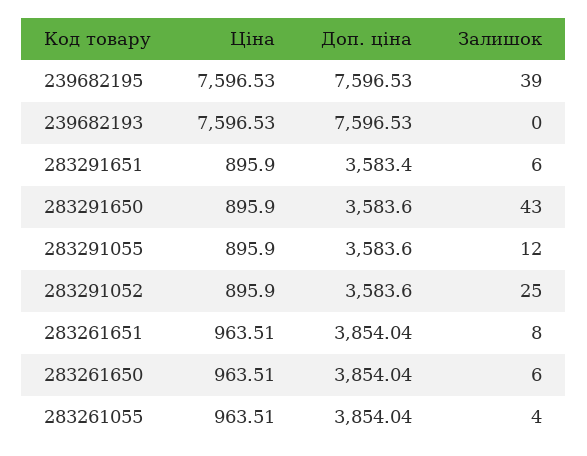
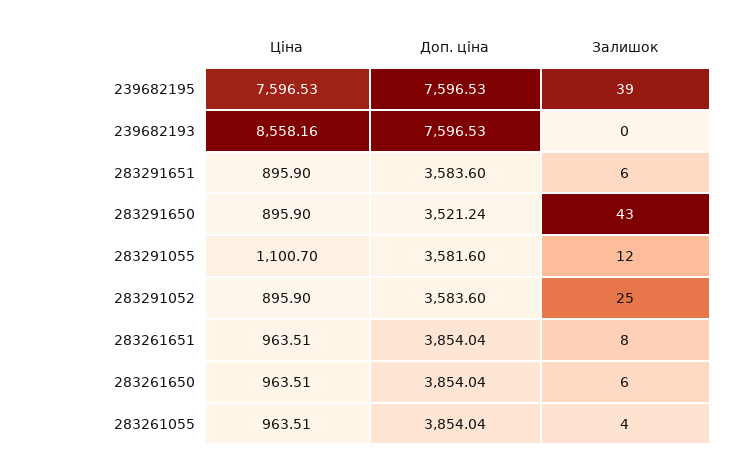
Ціна, 239682193: 7596.53 -> 8558.16
Доп. ціна, 283291651: 3583.4 -> 3583.6
Доп. ціна, 283291650: 3583.6 -> 3521.24
Ціна, 283291055: 895.9 -> 1100.7
Доп. ціна, 283291055: 3583.6 -> 3581.6

